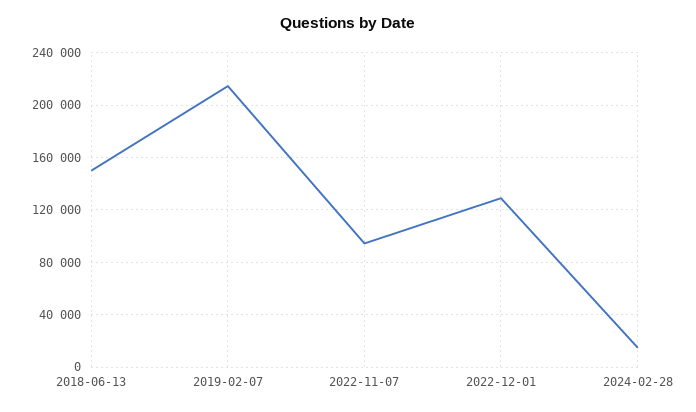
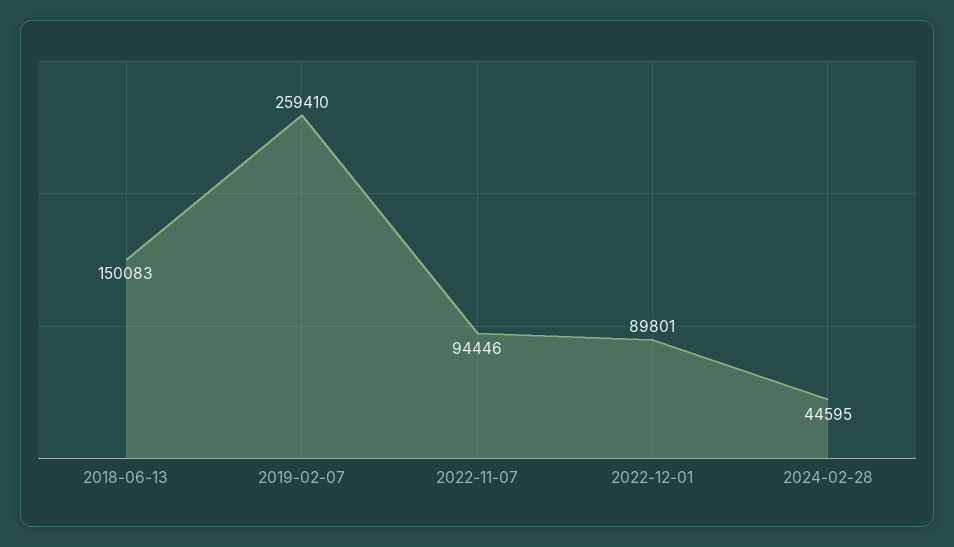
2019-02-07: 215000 -> 259410
2022-12-01: 130000 -> 89801
2024-02-28: 15000 -> 44595

